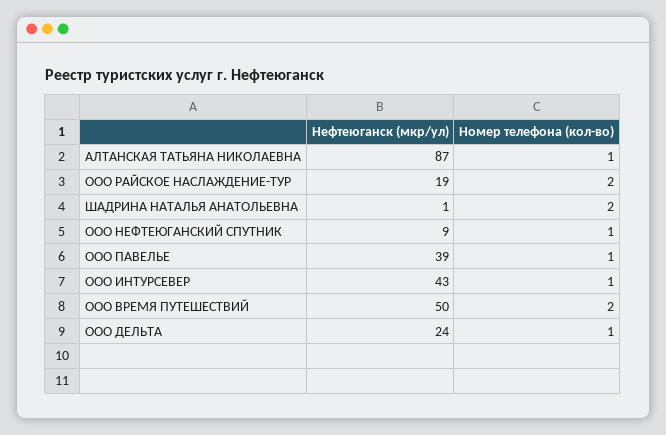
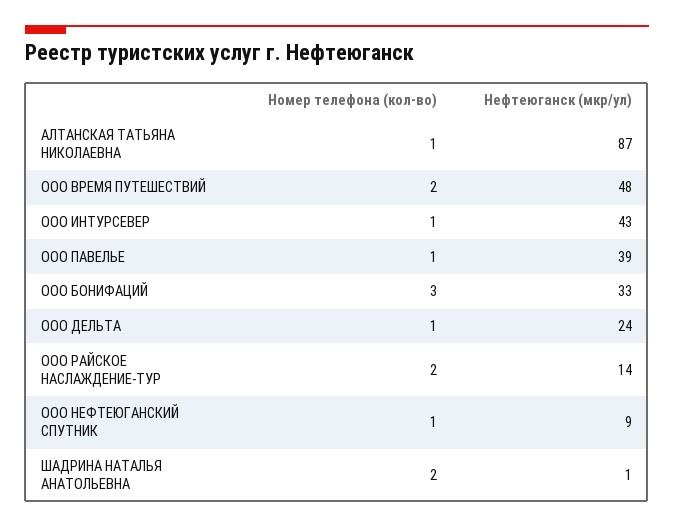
Нефтеюганск (мкр/ул), ООО РАЙСКОЕ НАСЛАЖДЕНИЕ-ТУР: 19 -> 14
Нефтеюганск (мкр/ул), ООО ВРЕМЯ ПУТЕШЕСТВИЙ: 50 -> 48
Номер телефона (кол-во), ООО БОНИФАЦИЙ: none -> 3
Нефтеюганск (мкр/ул), ООО БОНИФАЦИЙ: none -> 33

